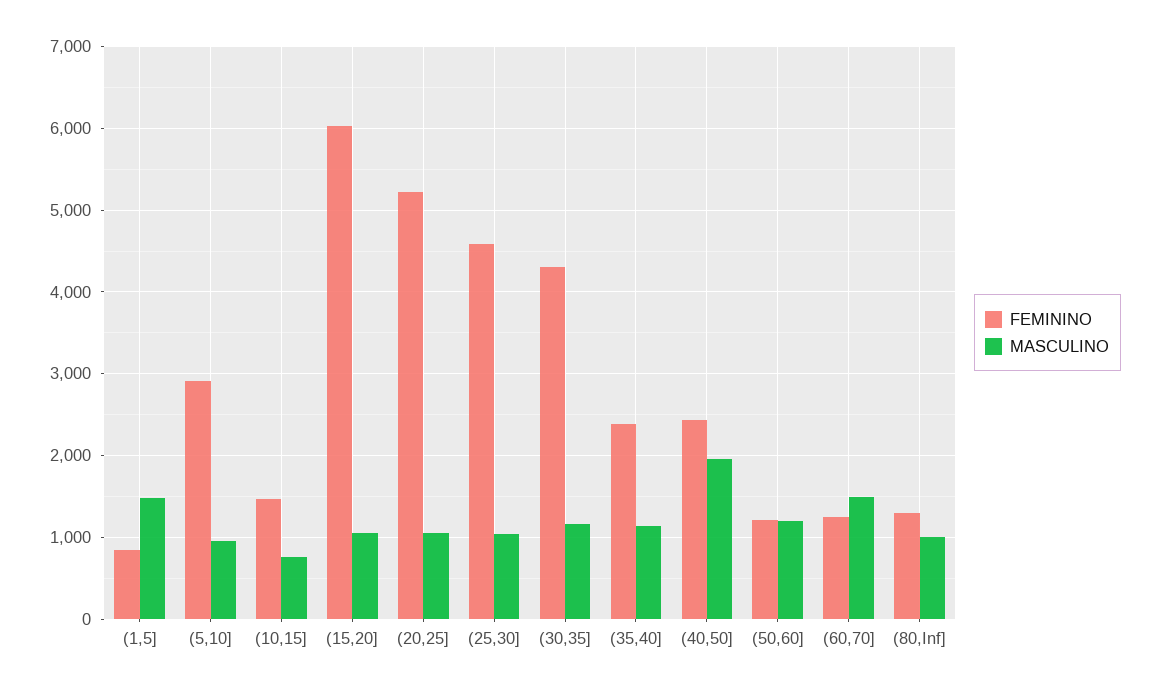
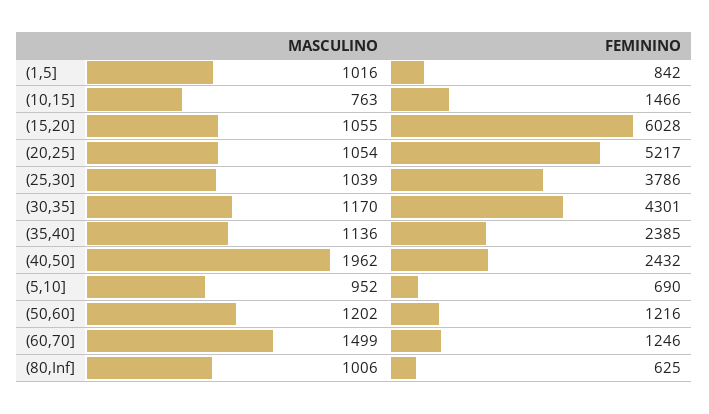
MASCULINO, (1,5]: 1500 -> 1016
FEMININO, (5,10]: 2900 -> 690
FEMININO, (25,30]: 4600 -> 3786
FEMININO, (80,Inf]: 1300 -> 625

